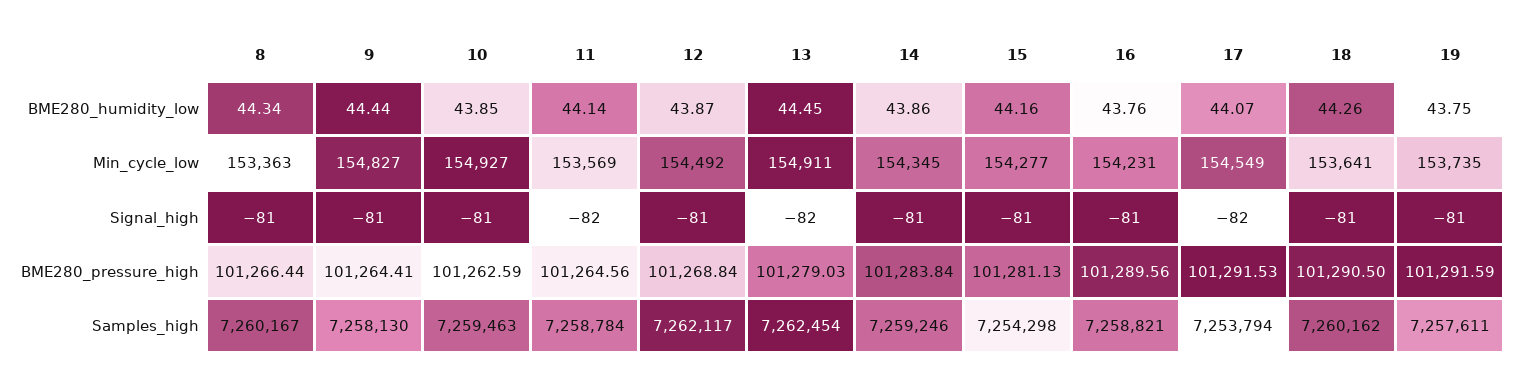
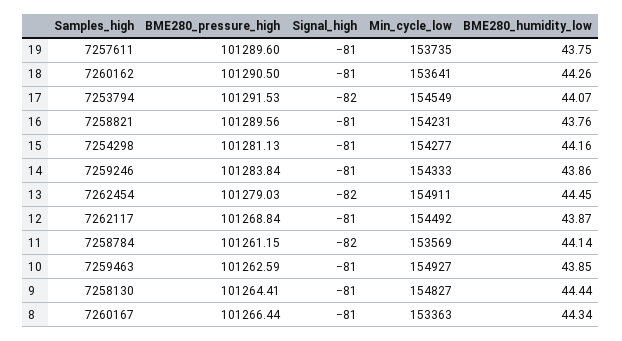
14, Min_cycle_low: 154345 -> 154333
11, BME280_pressure_high: 101264.56 -> 101261.15
19, BME280_pressure_high: 101291.59 -> 101289.6

